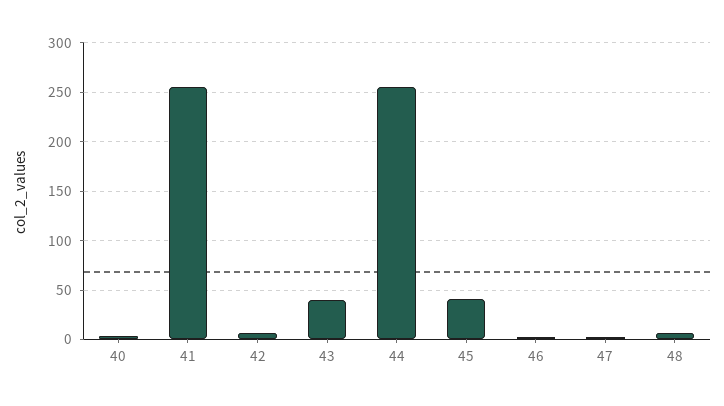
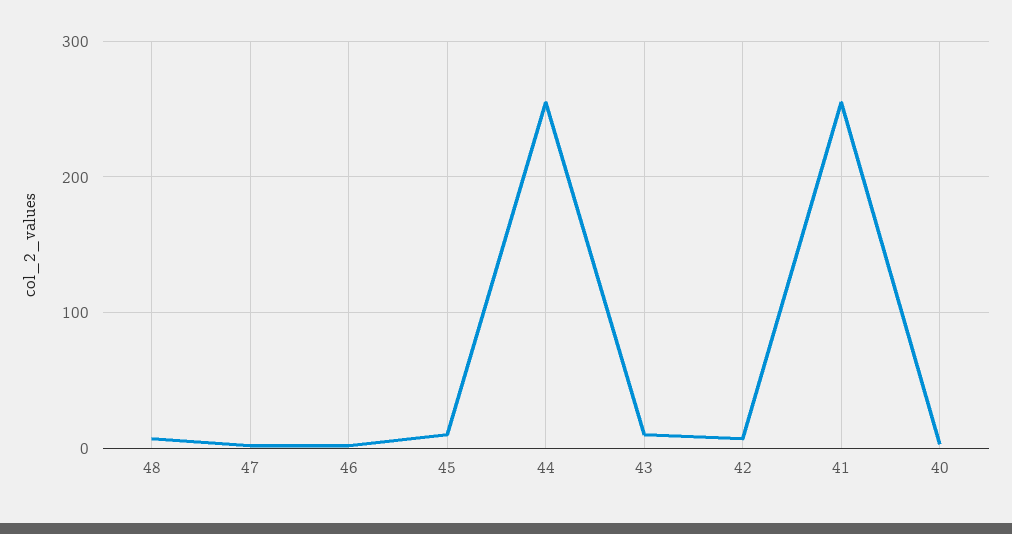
43: 40 -> 10
45: 40 -> 10

